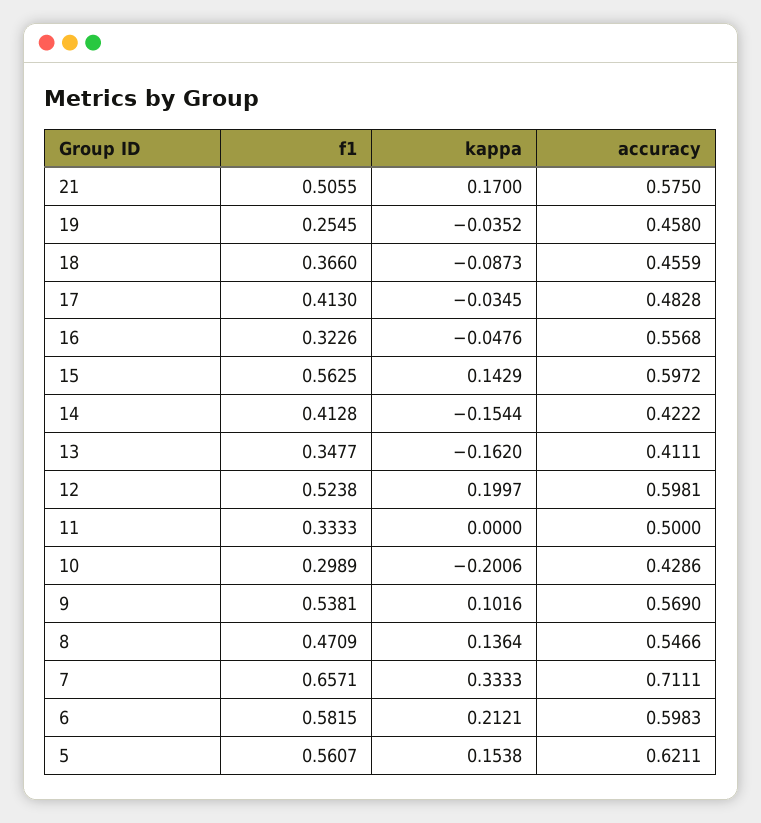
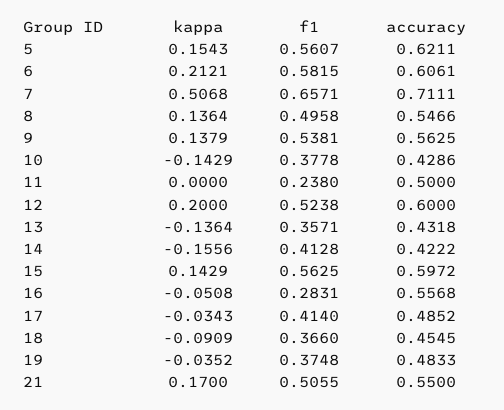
accuracy, 21: 0.575 -> 0.55
f1, 19: 0.2545 -> 0.3748
accuracy, 19: 0.458 -> 0.4833
kappa, 18: -0.0873 -> -0.0909
accuracy, 18: 0.4559 -> 0.4545
f1, 17: 0.413 -> 0.414
kappa, 17: -0.0345 -> -0.0343
accuracy, 17: 0.4828 -> 0.4852
f1, 16: 0.3226 -> 0.2831
kappa, 16: -0.0476 -> -0.0508
kappa, 14: -0.1544 -> -0.1556
f1, 13: 0.3477 -> 0.3571
kappa, 13: -0.162 -> -0.1364
accuracy, 13: 0.4111 -> 0.4318
kappa, 12: 0.1997 -> 0.2
accuracy, 12: 0.5981 -> 0.6
f1, 11: 0.3333 -> 0.238
f1, 10: 0.2989 -> 0.3778
kappa, 10: -0.2006 -> -0.1429
kappa, 9: 0.1016 -> 0.1379
accuracy, 9: 0.569 -> 0.5625
f1, 8: 0.4709 -> 0.4958
kappa, 7: 0.3333 -> 0.5068
accuracy, 6: 0.5983 -> 0.6061
kappa, 5: 0.1538 -> 0.1543

